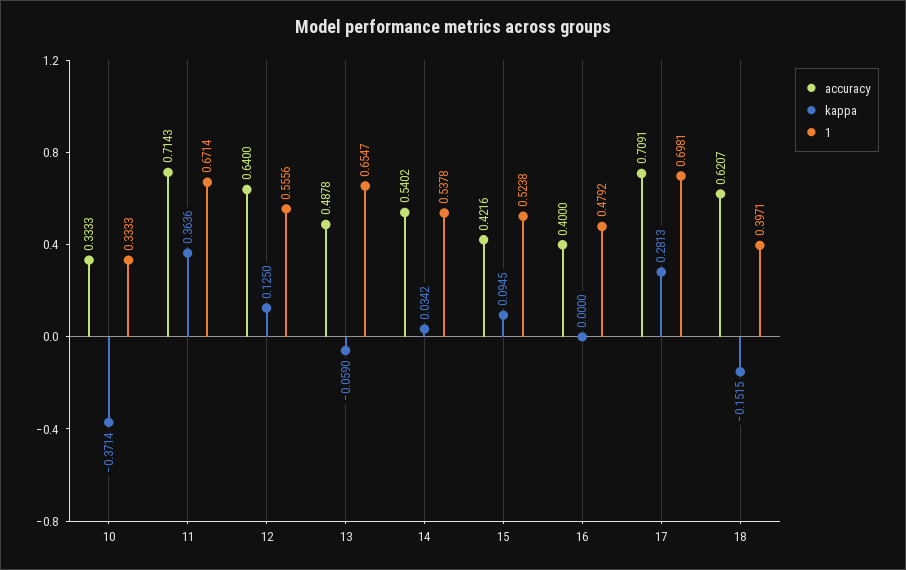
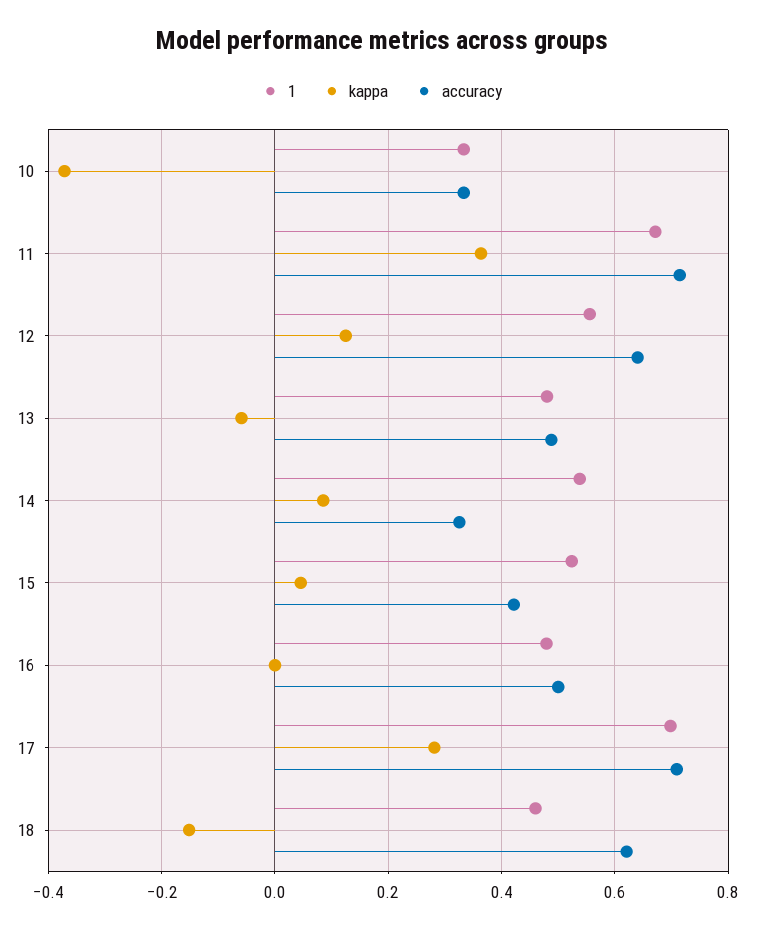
1, 13: 0.6547 -> 0.48
accuracy, 14: 0.5402 -> 0.32
kappa, 14: 0.0342 -> 0.08
kappa, 15: 0.0945 -> 0.04
accuracy, 16: 0.4 -> 0.5
1, 18: 0.3971 -> 0.46

